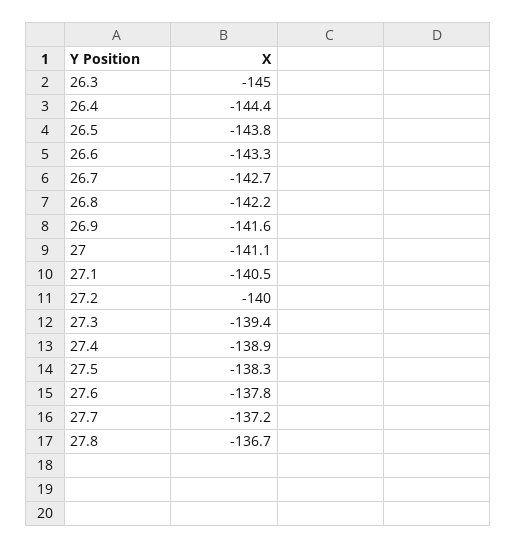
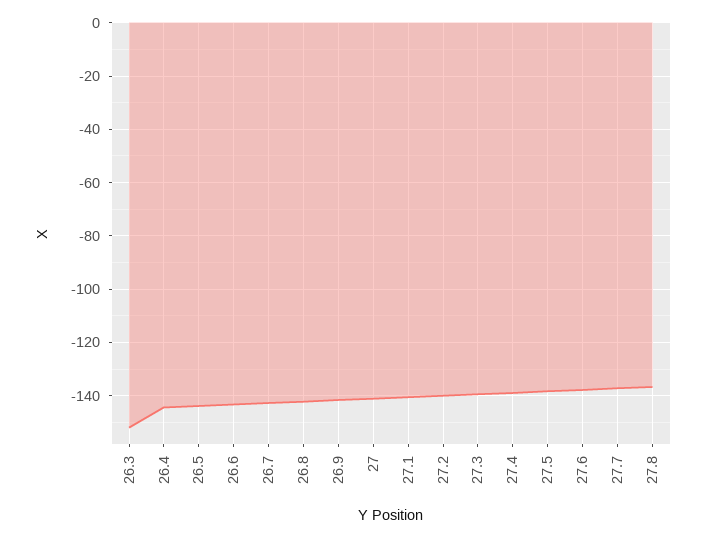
26.3: -145 -> -152.5

